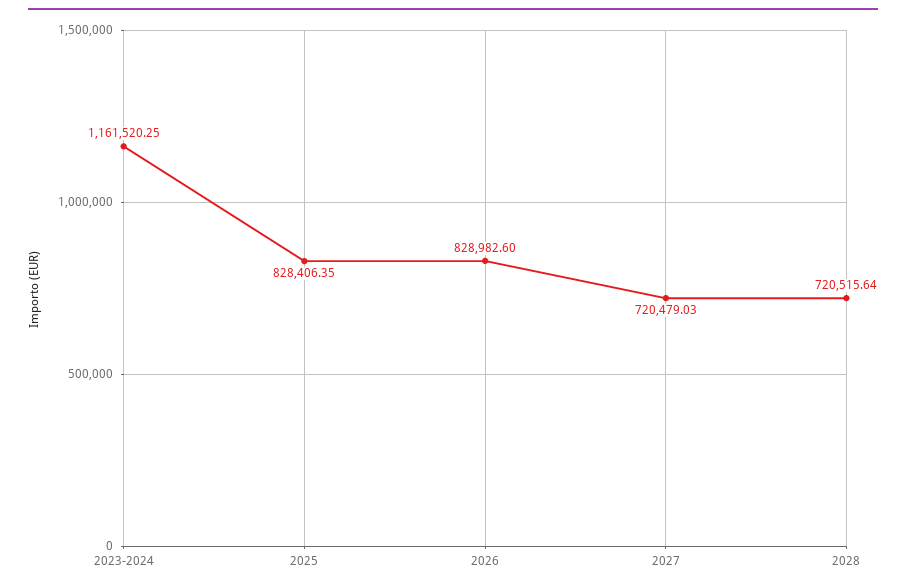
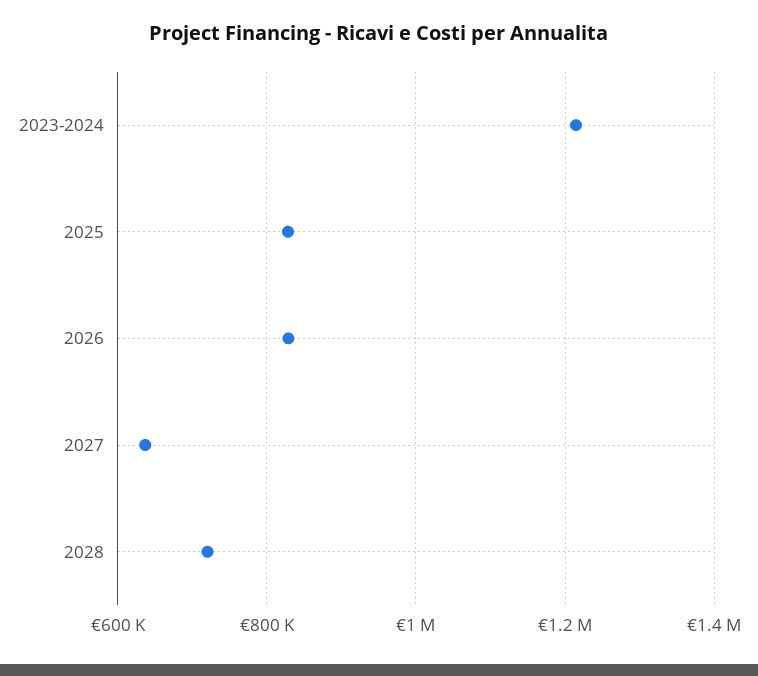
2023-2024: 1161520.25 -> 1220000
2027: 720479.03 -> 640000

